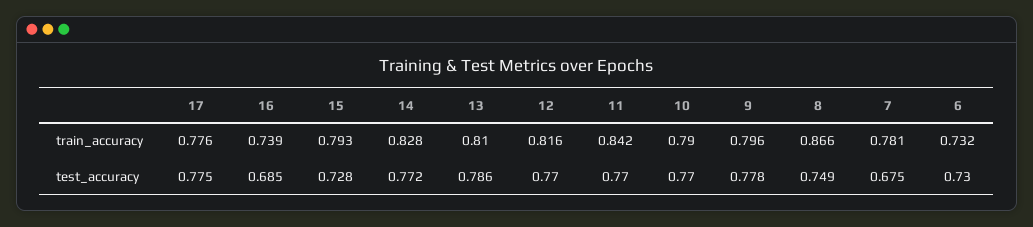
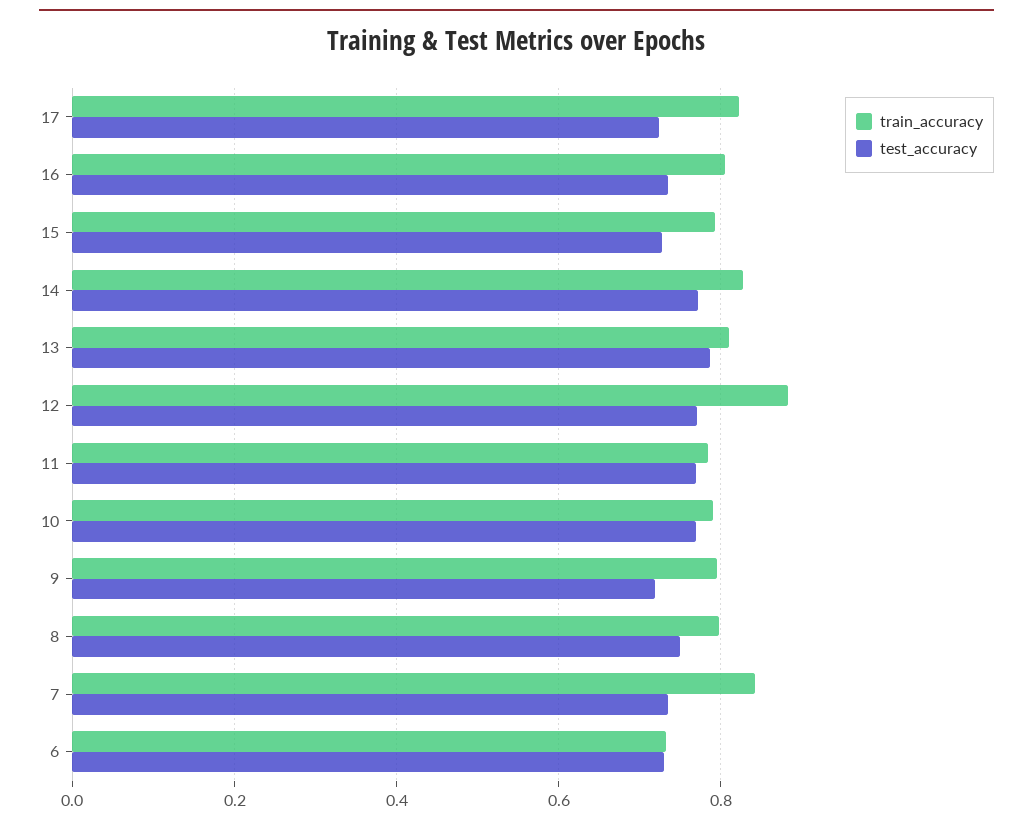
train_accuracy, 17: 0.776 -> 0.82
train_accuracy, 16: 0.739 -> 0.8
train_accuracy, 12: 0.816 -> 0.88
train_accuracy, 11: 0.842 -> 0.78
train_accuracy, 8: 0.866 -> 0.8
train_accuracy, 7: 0.781 -> 0.84
test_accuracy, 17: 0.775 -> 0.72
test_accuracy, 16: 0.685 -> 0.74
test_accuracy, 9: 0.778 -> 0.72
test_accuracy, 7: 0.675 -> 0.74

